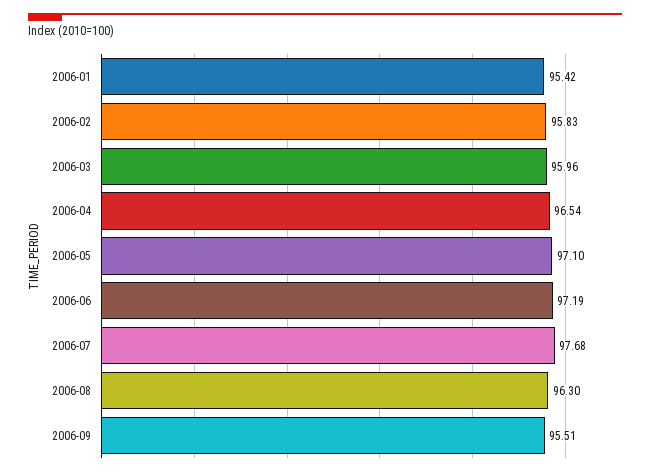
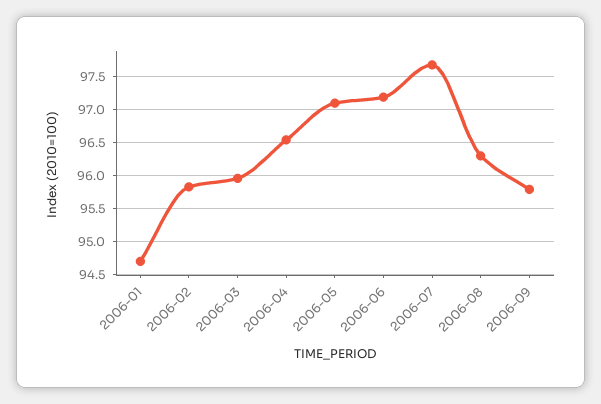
2006-01: 95.42 -> 94.7
2006-09: 95.51 -> 95.8

